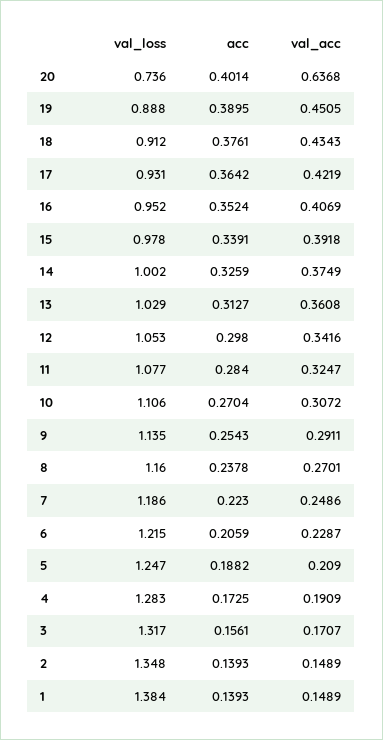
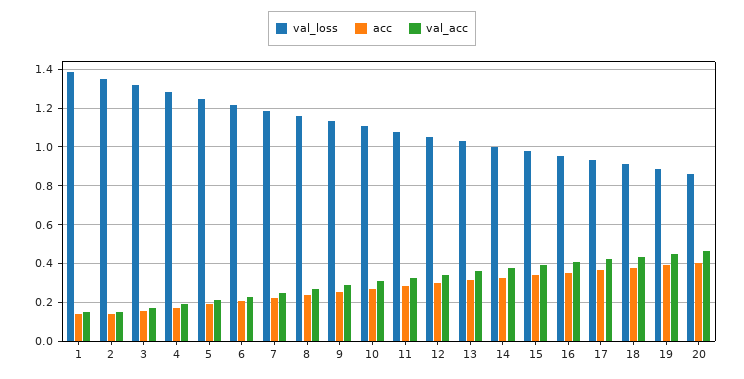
val_loss, 20: 0.736 -> 0.85
val_acc, 20: 0.6368 -> 0.45

